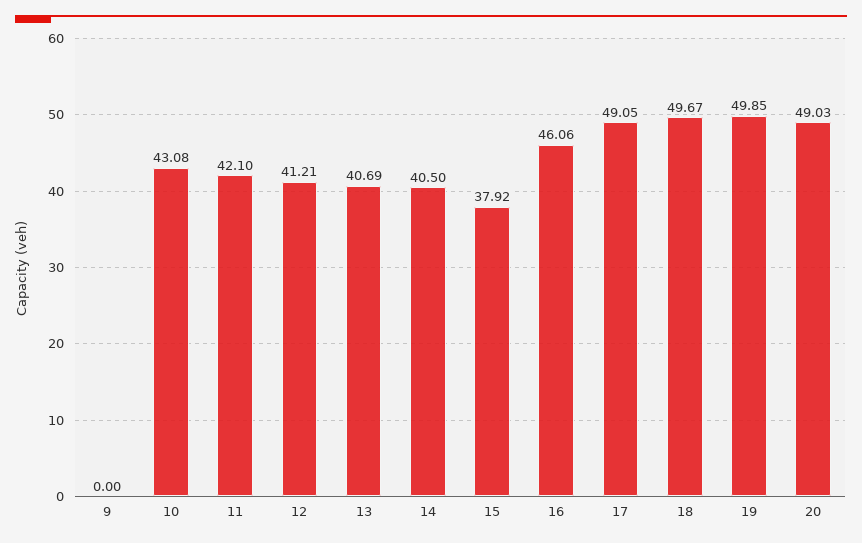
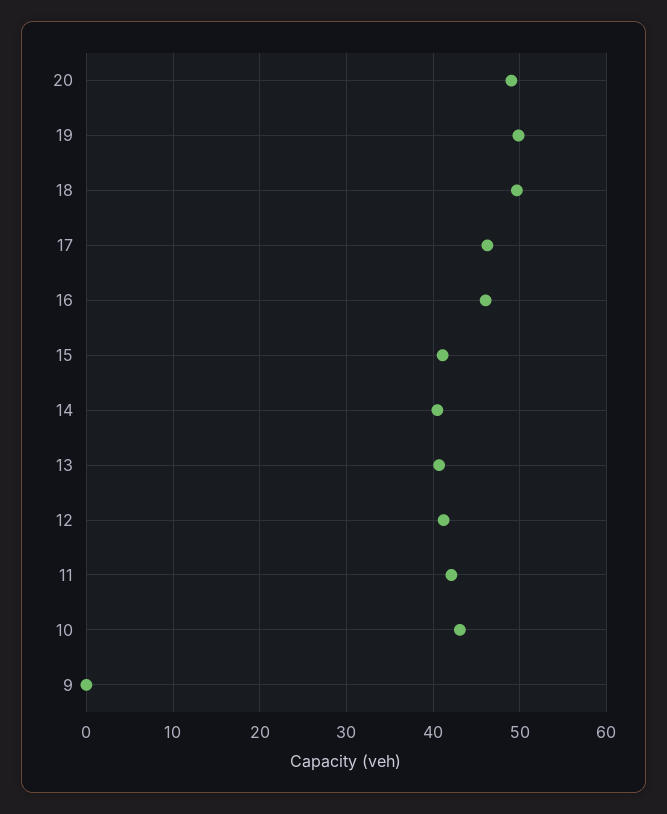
15: 37.92 -> 41
17: 49.05 -> 46

